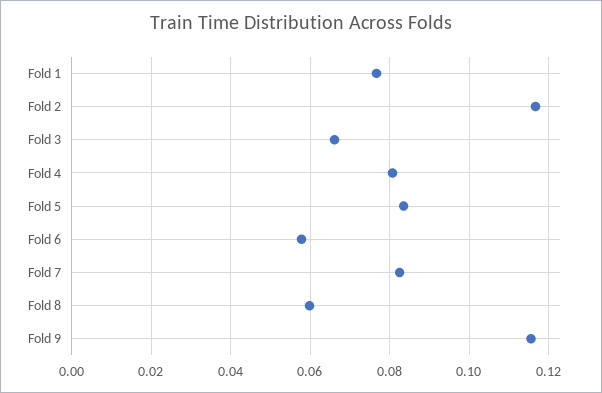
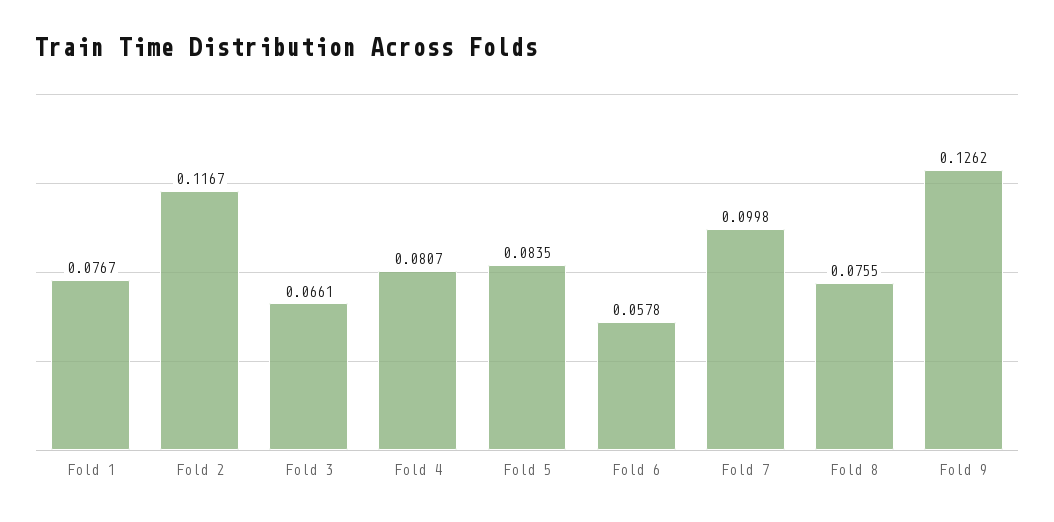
Fold 7: 0.082 -> 0.0998
Fold 8: 0.06 -> 0.0755
Fold 9: 0.116 -> 0.1262

